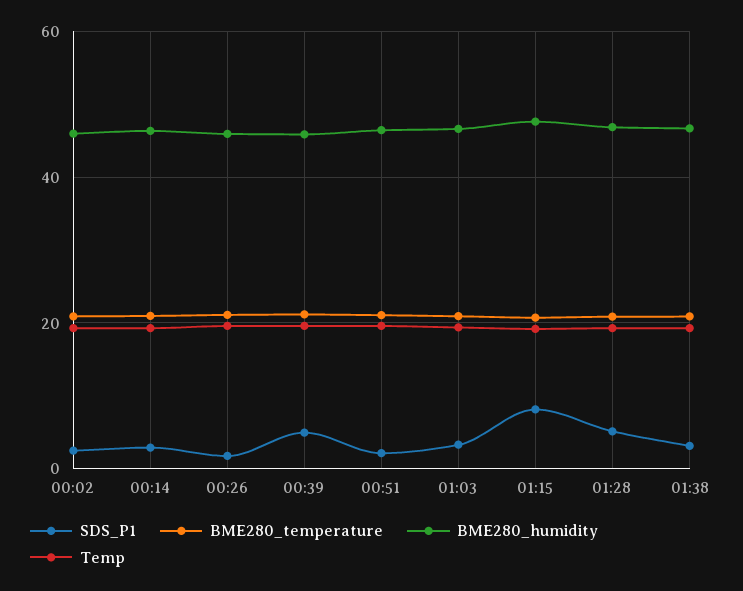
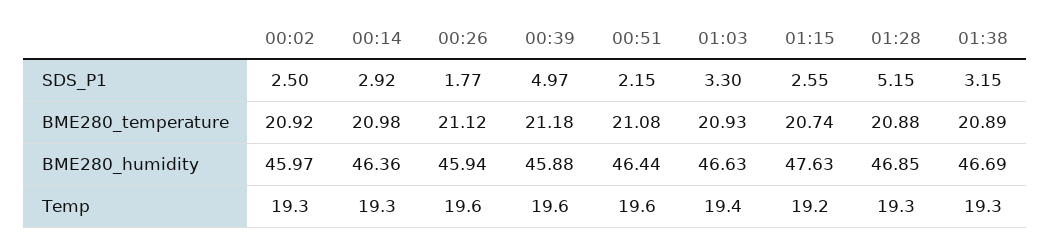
SDS_P1, 01:15: 8 -> 2.55

